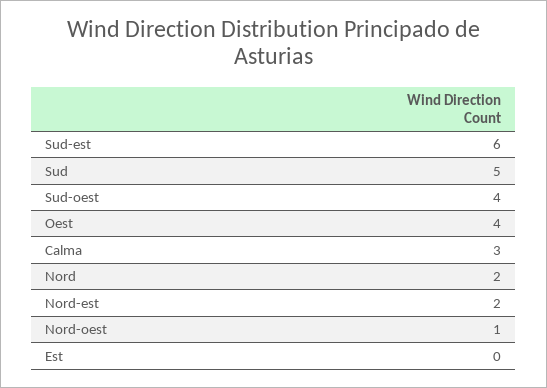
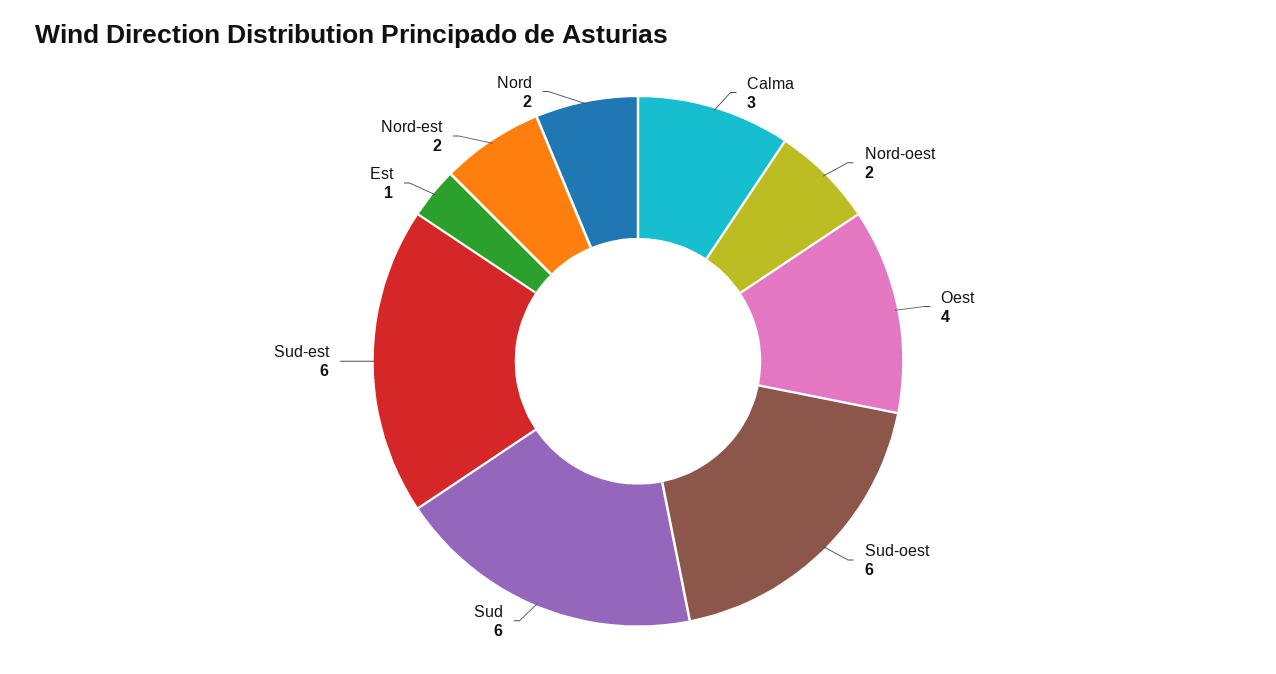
Sud: 5 -> 6
Sud-oest: 4 -> 6
Nord-oest: 1 -> 2
Est: 0 -> 1

